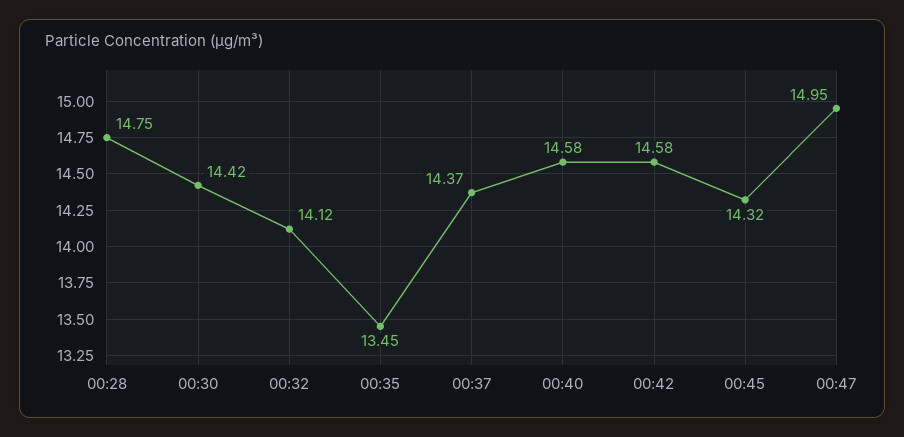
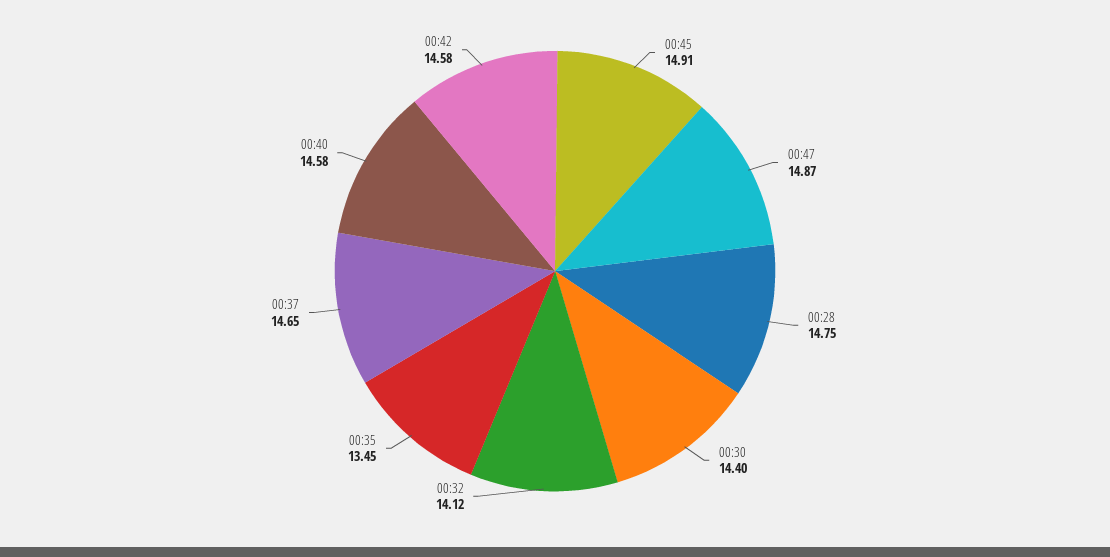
00:30: 14.42 -> 14.4
00:37: 14.37 -> 14.65
00:45: 14.32 -> 14.91
00:47: 14.95 -> 14.87

